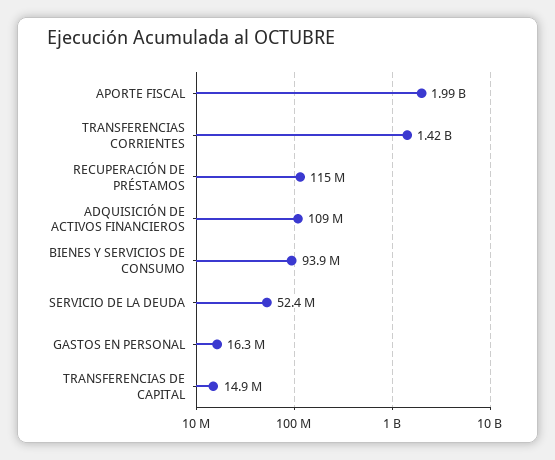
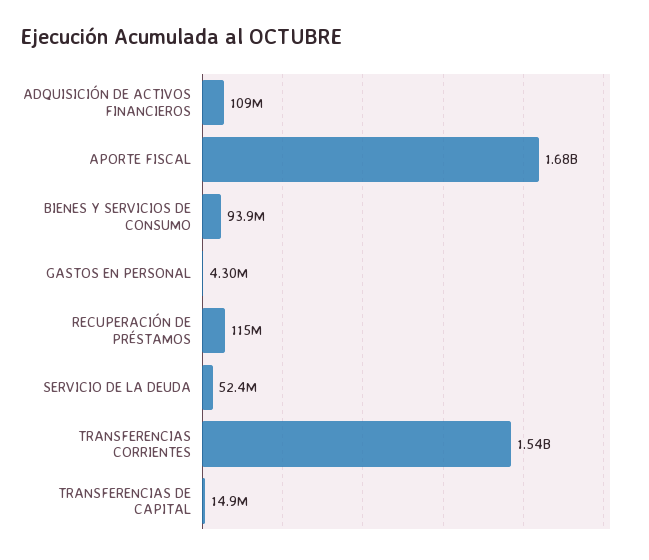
APORTE FISCAL: 1990000000 -> 1680000000
TRANSFERENCIAS CORRIENTES: 1420000000 -> 1540000000
GASTOS EN PERSONAL: 16300000 -> 4300000

